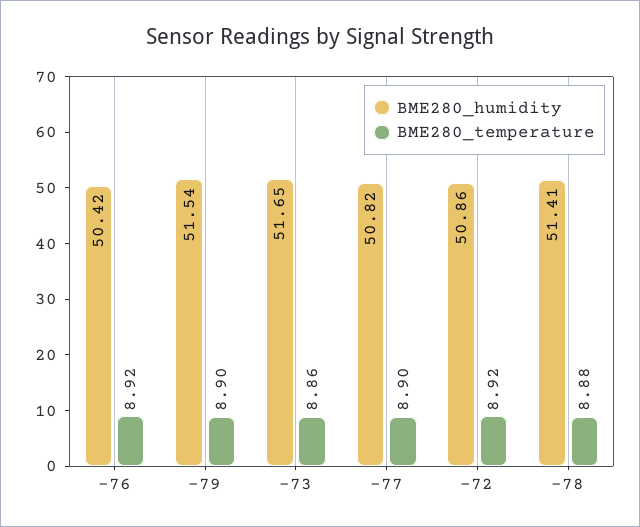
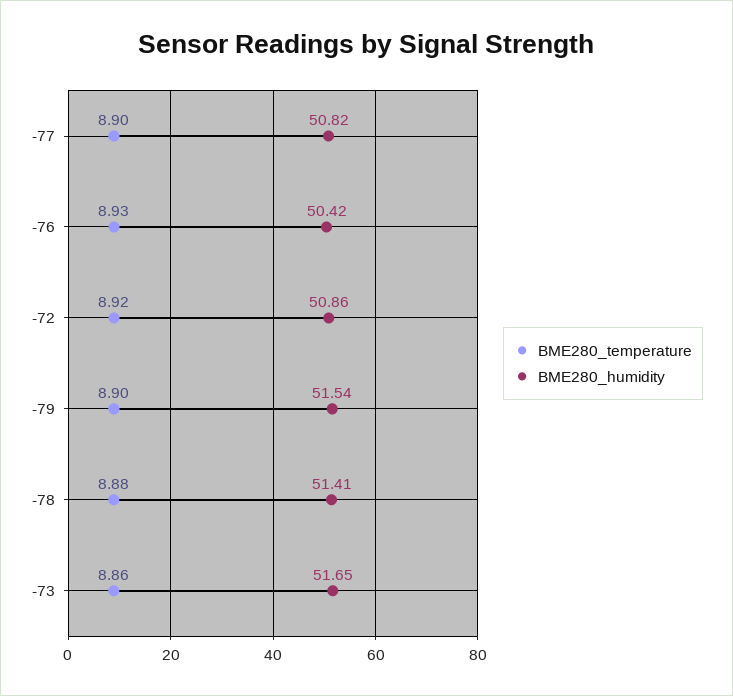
BME280_temperature, -76: 8.92 -> 8.93

